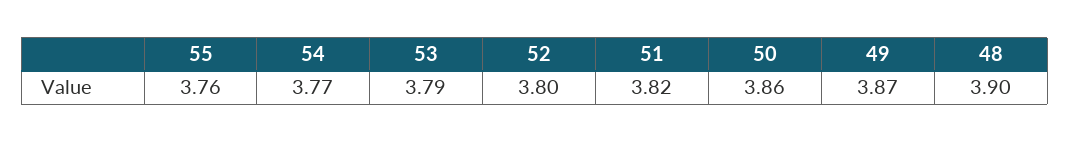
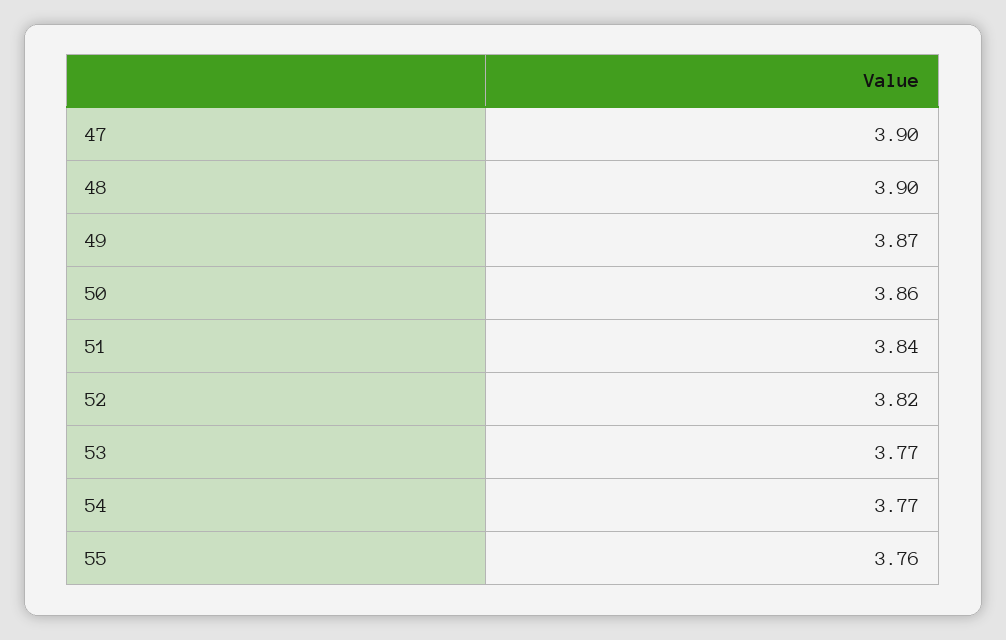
53: 3.79 -> 3.77
52: 3.8 -> 3.82
51: 3.82 -> 3.84
47: none -> 3.9

